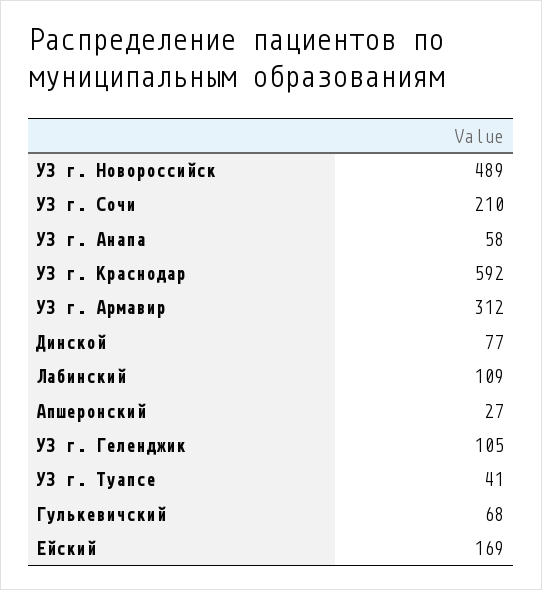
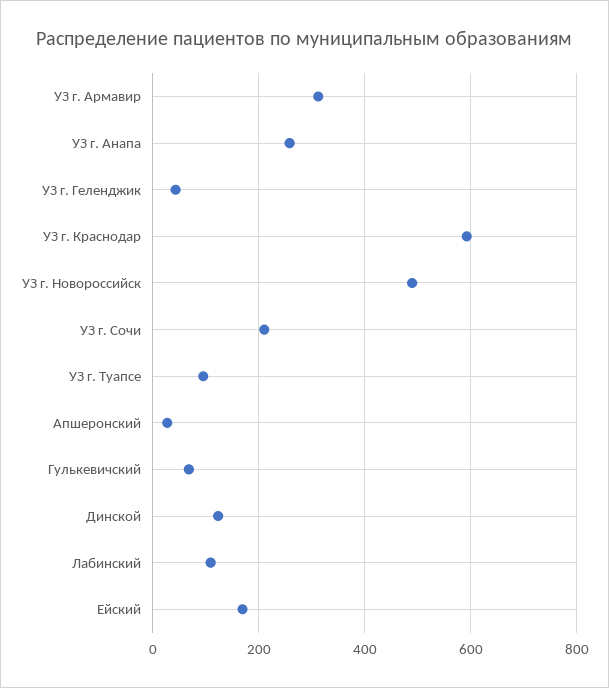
УЗ г. Анапа: 58 -> 260
Динской: 77 -> 120
УЗ г. Геленджик: 105 -> 40
УЗ г. Туапсе: 41 -> 100

